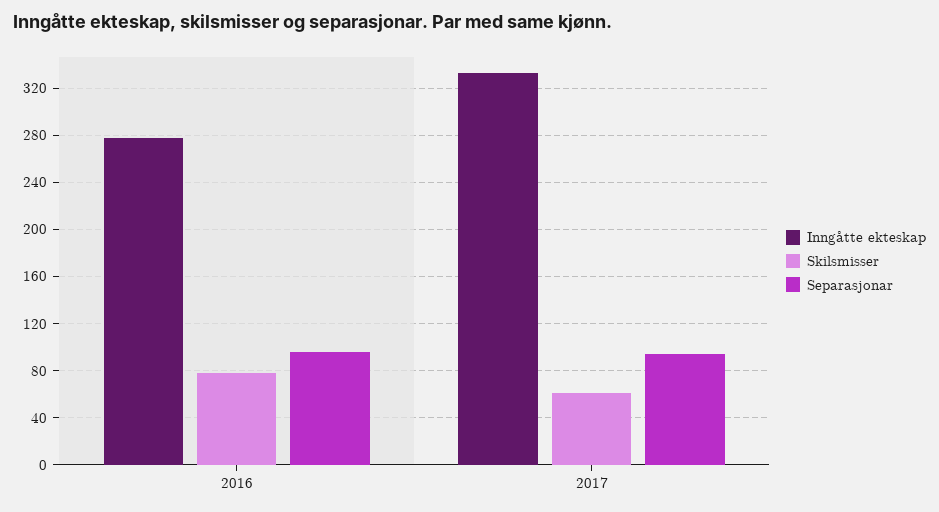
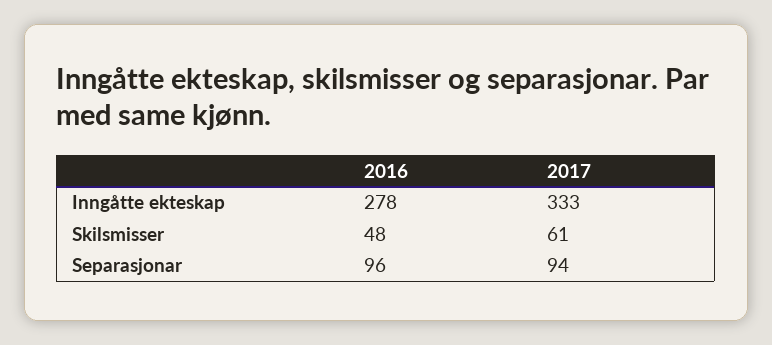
Skilsmisser, 2016: 80 -> 48

